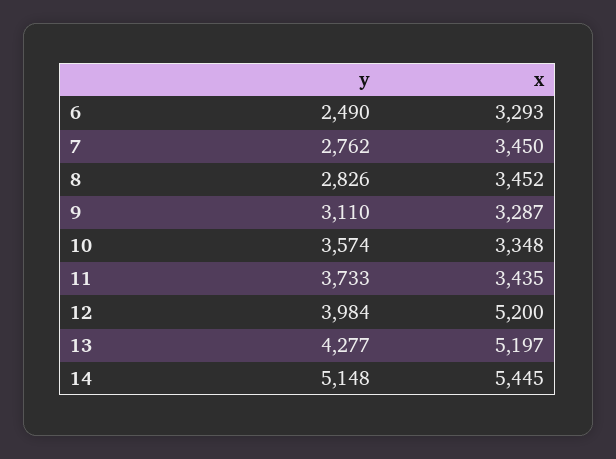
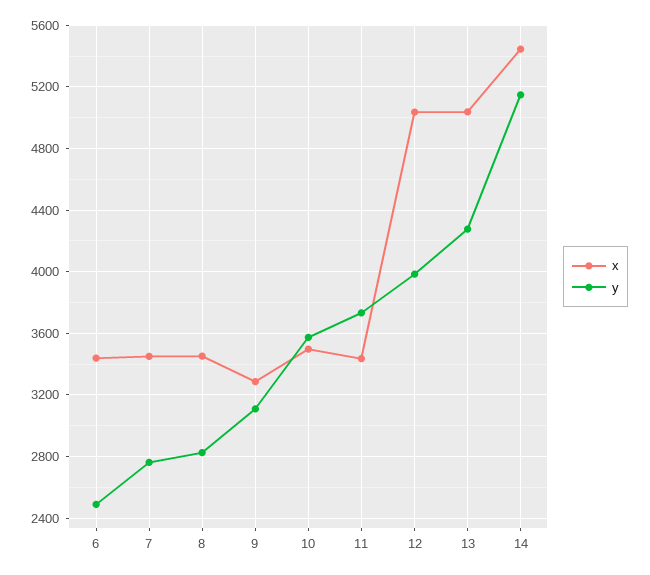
x, 6: 3293 -> 3450
x, 10: 3348 -> 3500
x, 12: 5200 -> 5050
x, 13: 5197 -> 5050

